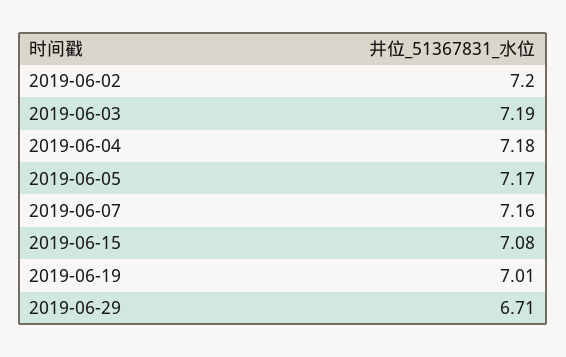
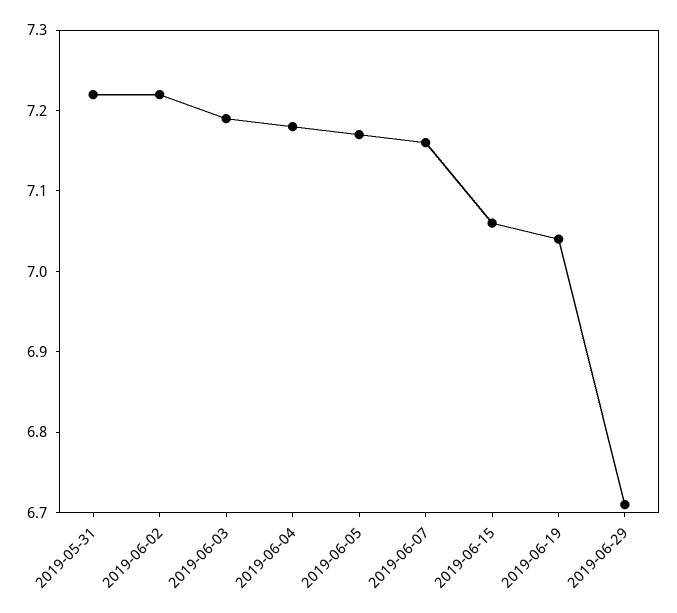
2019-06-02: 7.2 -> 7.22
2019-06-15: 7.08 -> 7.06
2019-06-19: 7.01 -> 7.04
2019-05-31: none -> 7.22

